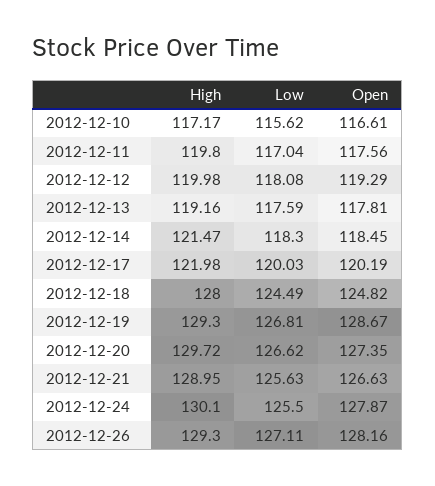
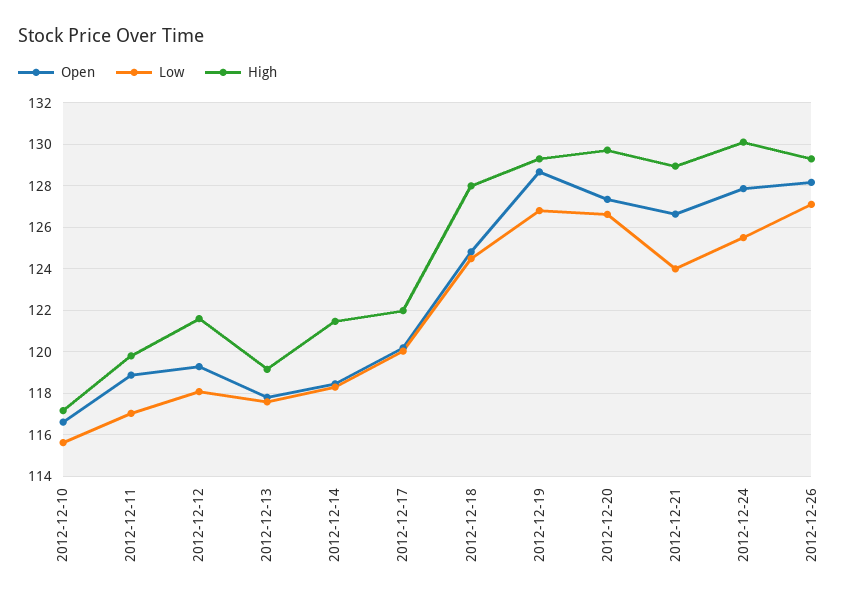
Open, 2012-12-11: 117.56 -> 119
High, 2012-12-12: 119.98 -> 121.5
Low, 2012-12-21: 125.63 -> 124

